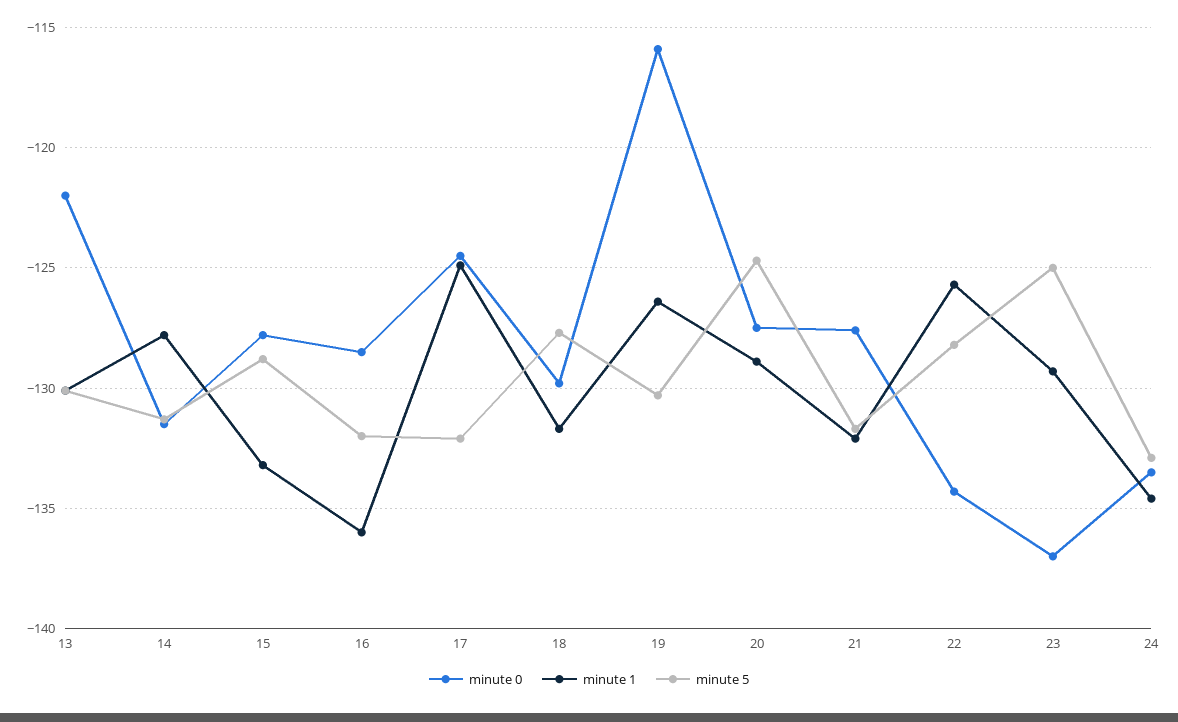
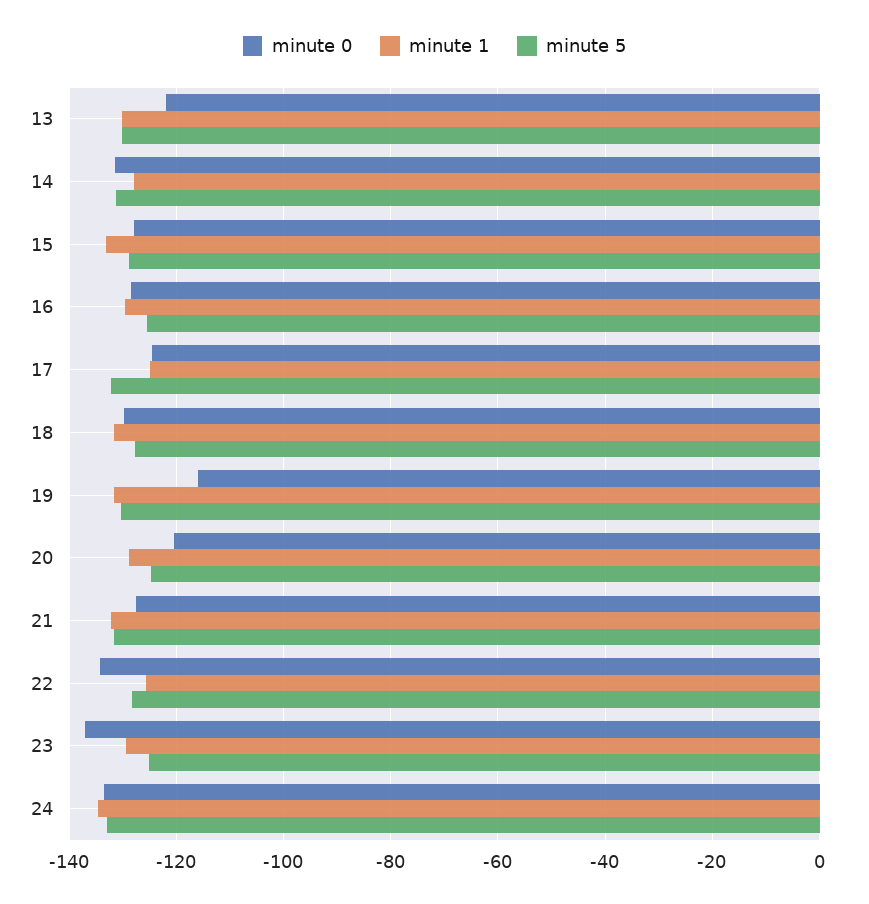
minute 1, 16: -136 -> -130
minute 5, 16: -132 -> -126
minute 1, 19: -126.5 -> -132
minute 0, 20: -127.5 -> -120

